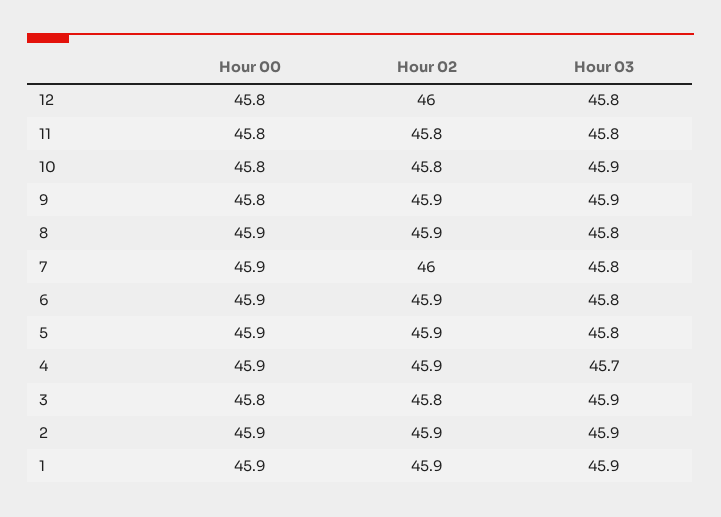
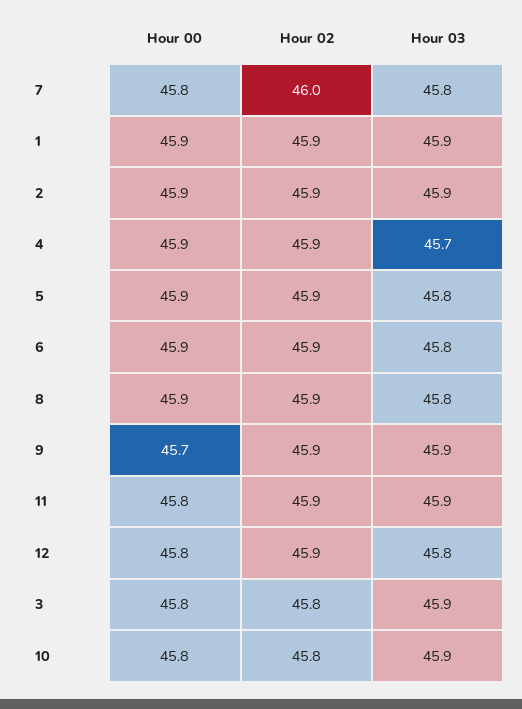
Hour 02, 12: 46 -> 45.9
Hour 02, 11: 45.8 -> 45.9
Hour 03, 11: 45.8 -> 45.9
Hour 00, 9: 45.8 -> 45.7
Hour 00, 7: 45.9 -> 45.8

